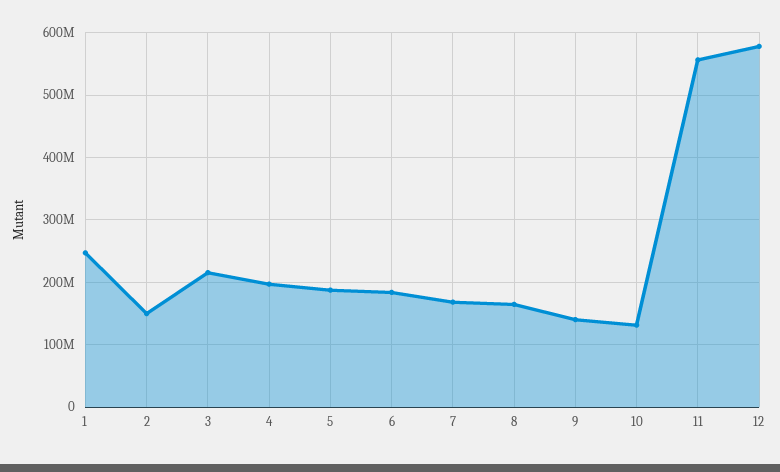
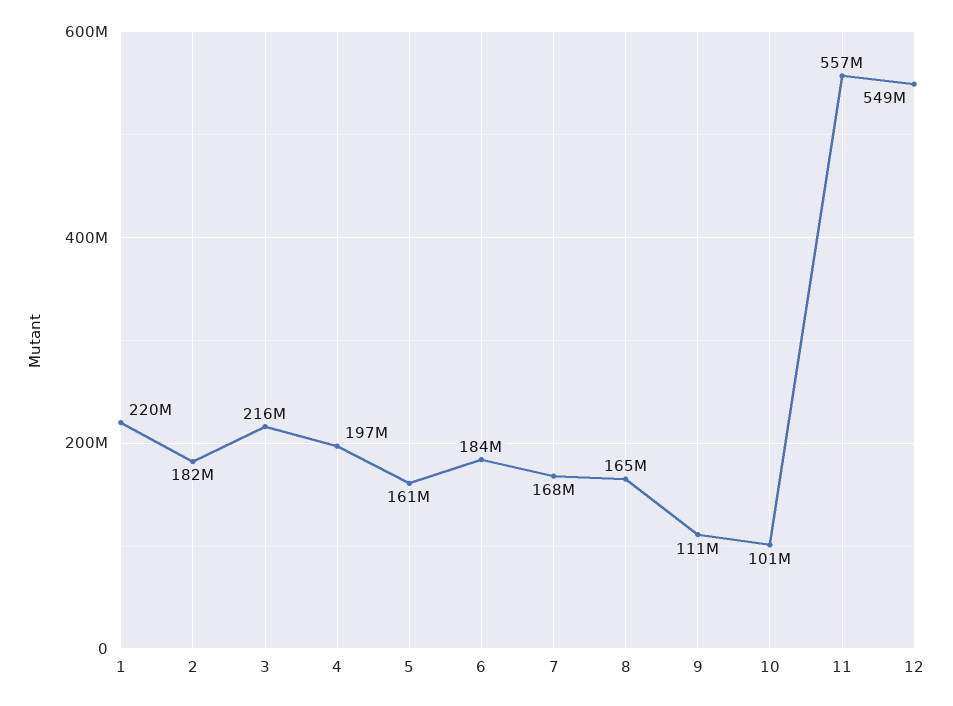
1: 250000000 -> 220000000
2: 150000000 -> 182000000
5: 190000000 -> 161000000
9: 140000000 -> 111000000
10: 130000000 -> 101000000
12: 580000000 -> 549000000

